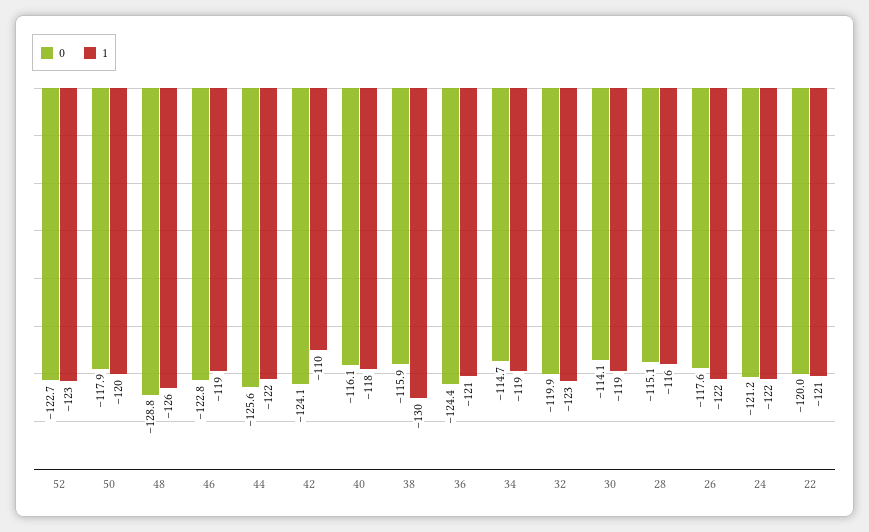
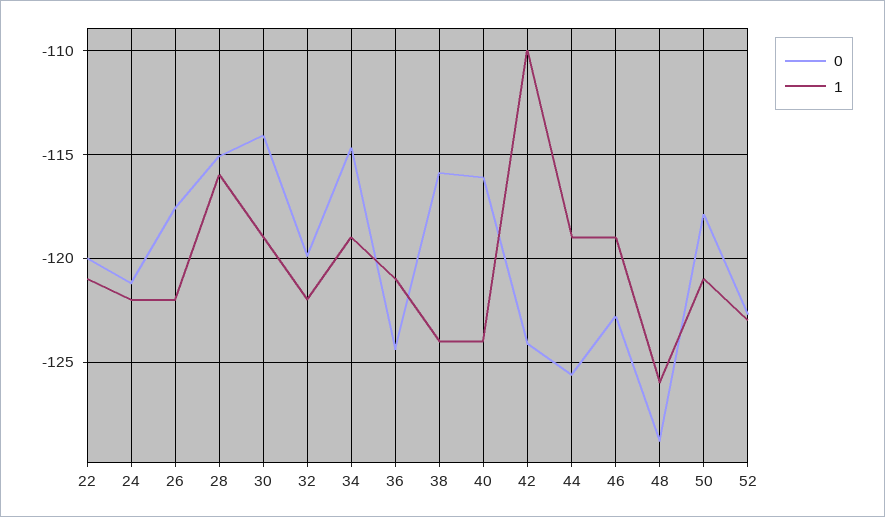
1, 50: -120 -> -121
1, 44: -122 -> -119
1, 40: -118 -> -124
1, 38: -130 -> -124
1, 32: -123 -> -122

